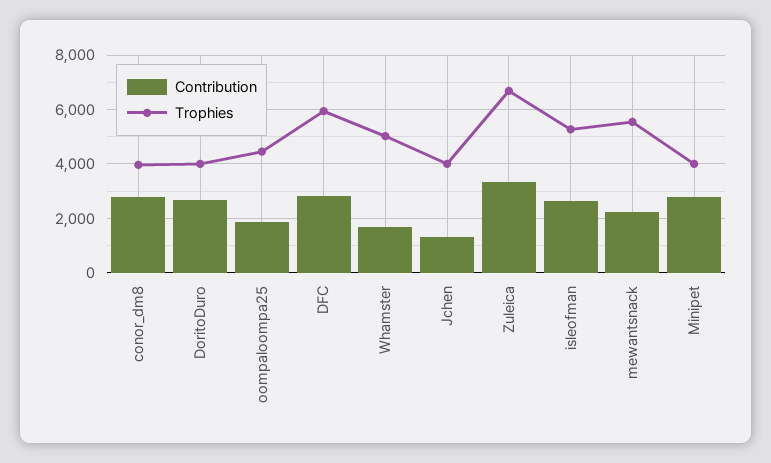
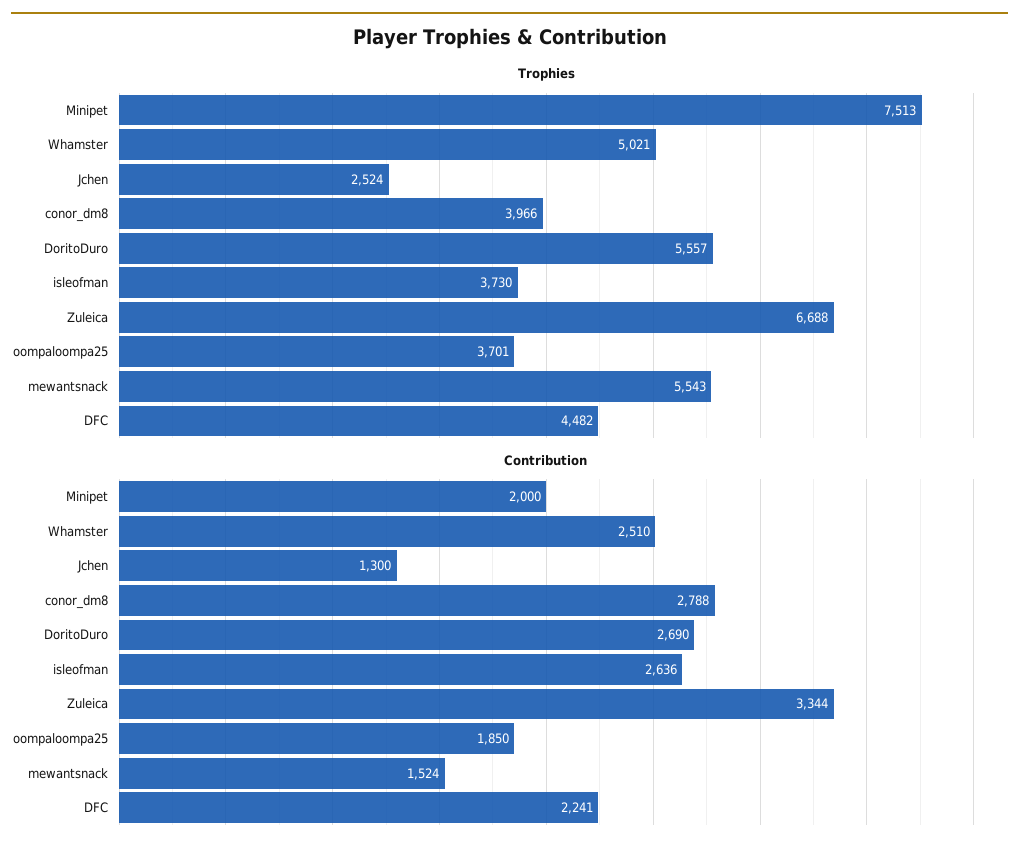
Trophies, DoritoDuro: 4000 -> 5557
Trophies, oompaloompa25: 4500 -> 3701
Contribution, DFC: 2750 -> 2241
Trophies, DFC: 6000 -> 4482
Contribution, Whamster: 1750 -> 2510
Trophies, Jchen: 4000 -> 2524
Trophies, isleofman: 5250 -> 3730
Contribution, mewantsnack: 2250 -> 1524
Contribution, Minipet: 2750 -> 2000
Trophies, Minipet: 4000 -> 7513

